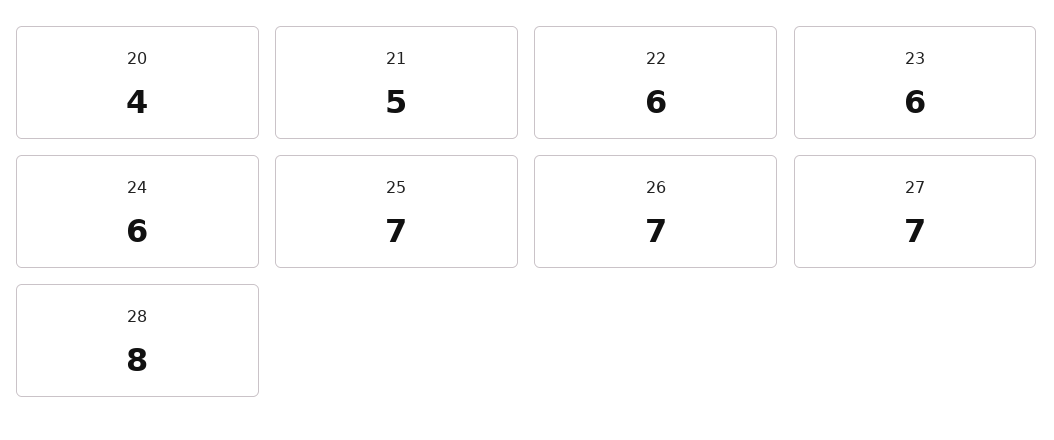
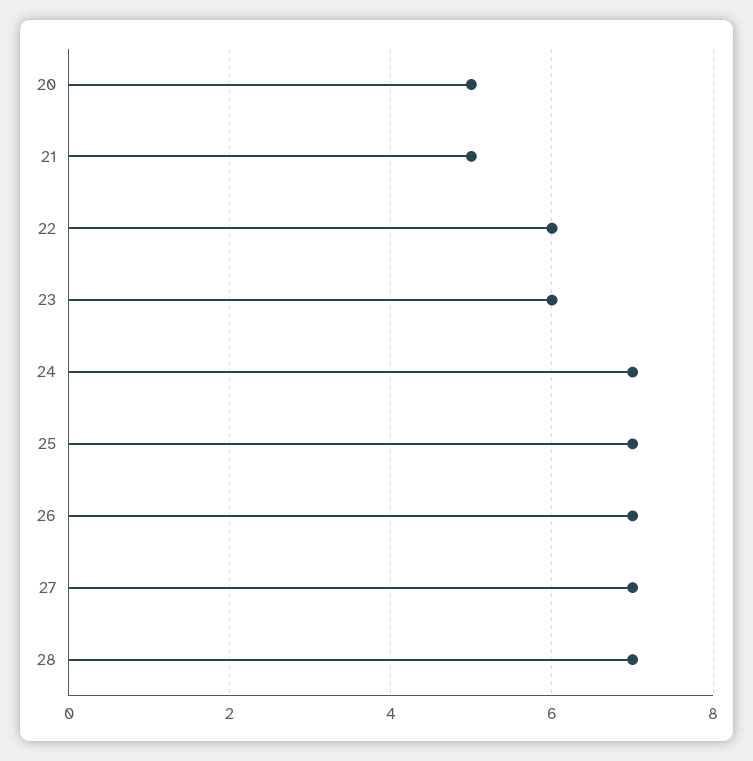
20: 4 -> 5
24: 6 -> 7
28: 8 -> 7

